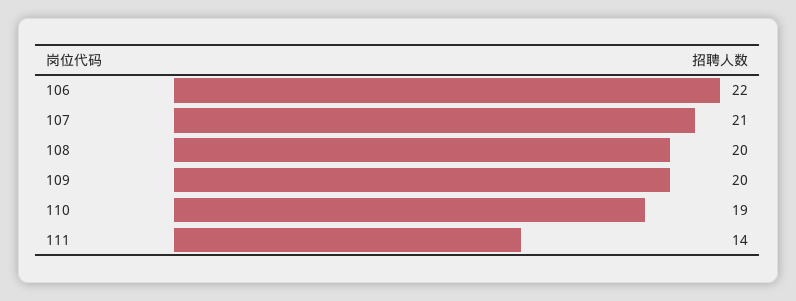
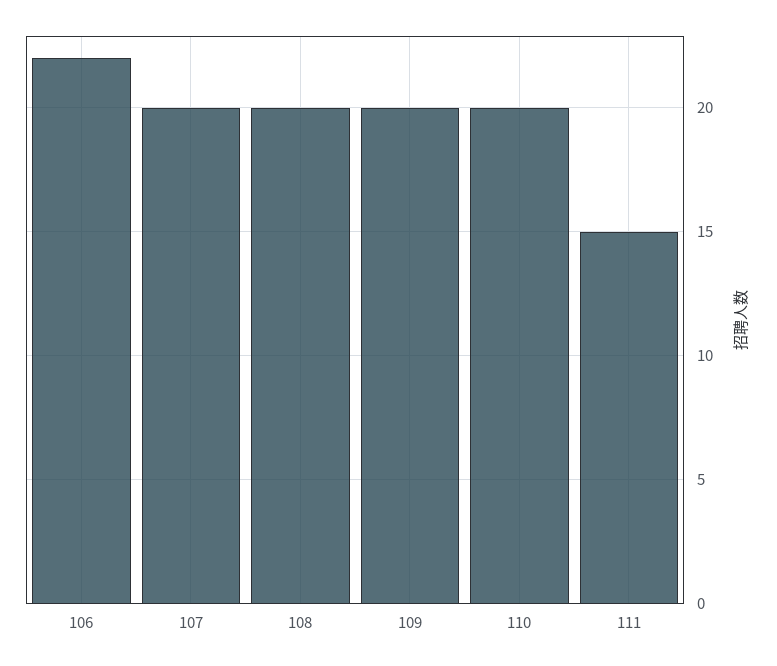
107: 21 -> 20
110: 19 -> 20
111: 14 -> 15

